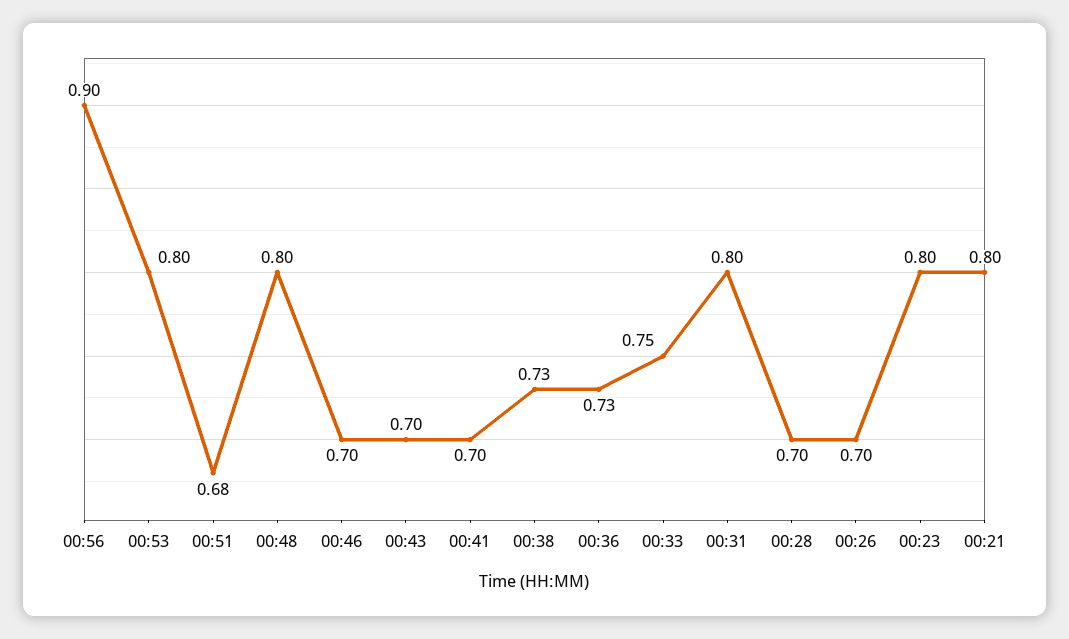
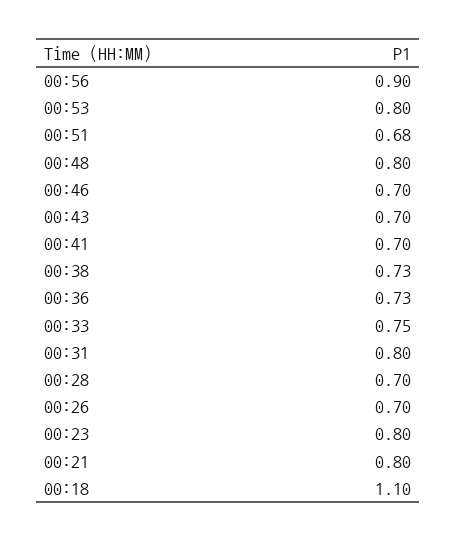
00:18: none -> 1.1

